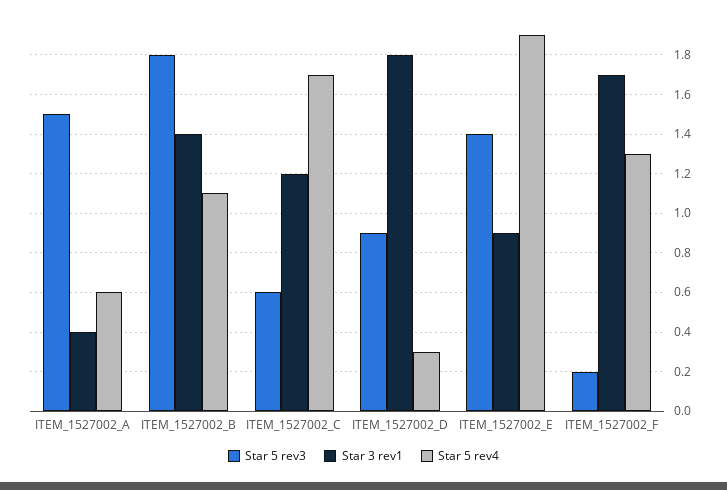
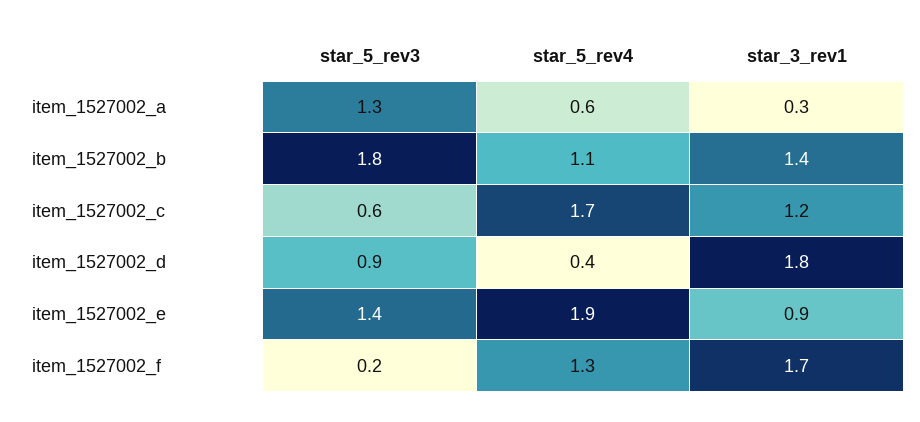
Star 5 rev3, ITEM_1527002_A: 1.5 -> 1.3
Star 3 rev1, ITEM_1527002_A: 0.4 -> 0.3
Star 5 rev4, ITEM_1527002_D: 0.3 -> 0.4

